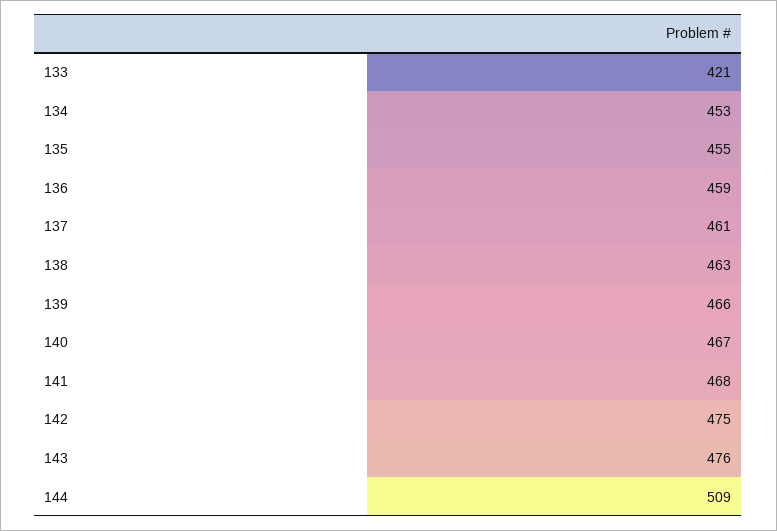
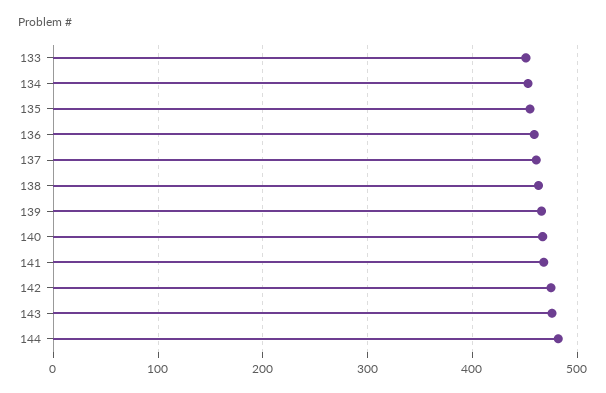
133: 421 -> 450
144: 509 -> 480

